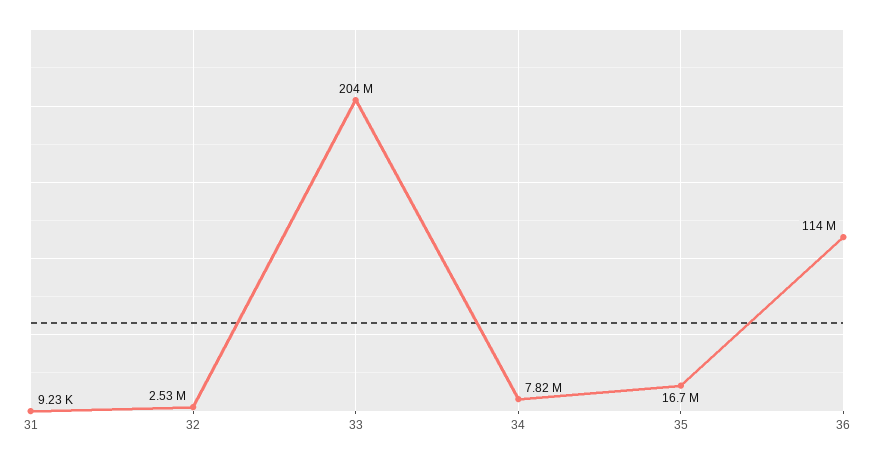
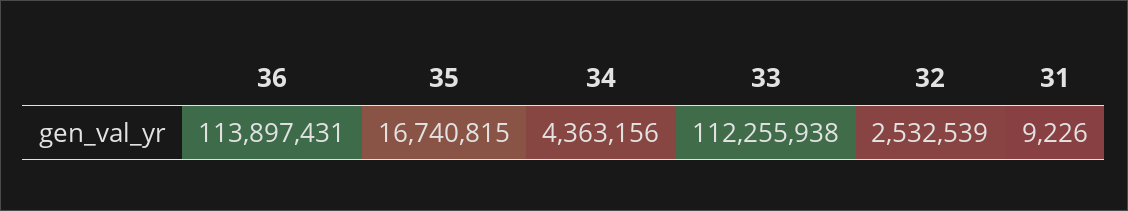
33: 204000000 -> 112255938
34: 7820000 -> 4363156

